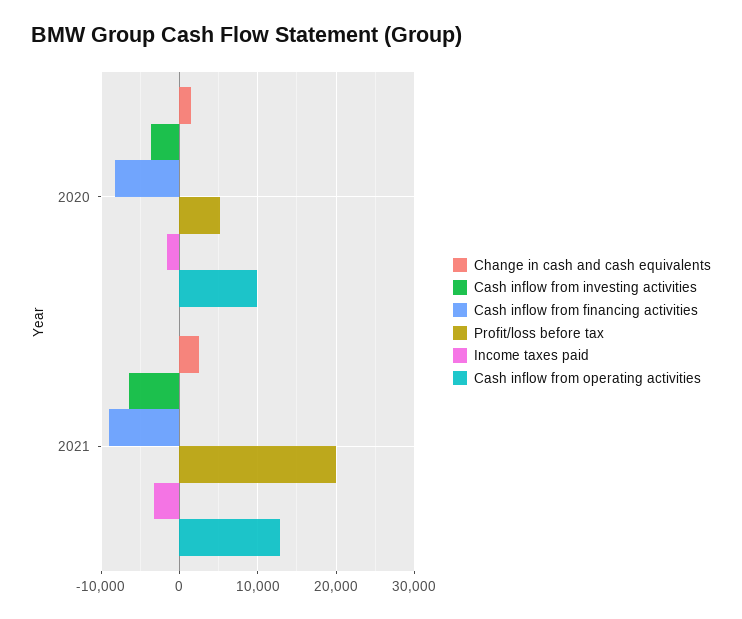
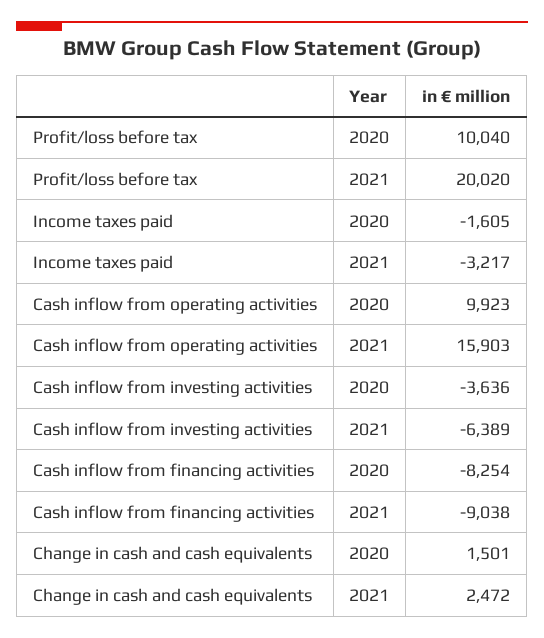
Profit/loss before tax, 2020: 5000 -> 10040
Cash inflow from operating activities, 2021: 13000 -> 15903

